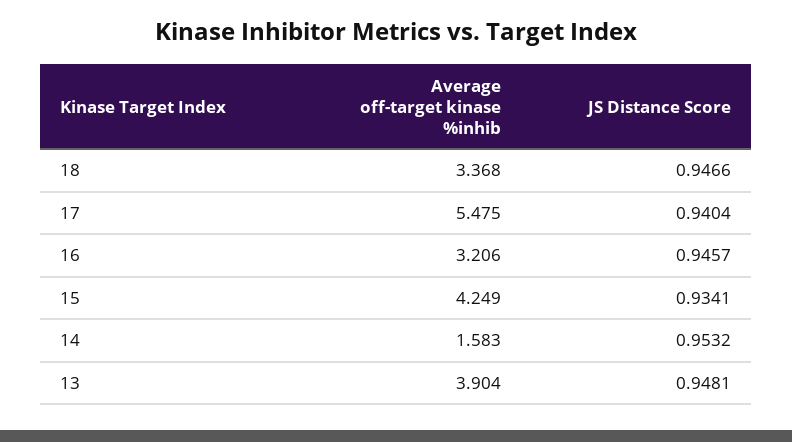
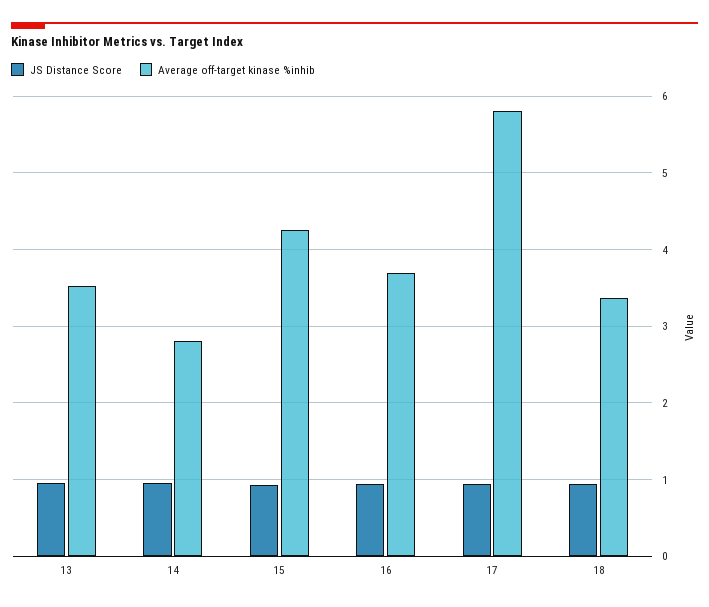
Average off-target kinase %inhib, 17: 5.475 -> 5.8
Average off-target kinase %inhib, 16: 3.206 -> 3.7
Average off-target kinase %inhib, 14: 1.583 -> 2.8
Average off-target kinase %inhib, 13: 3.904 -> 3.5

